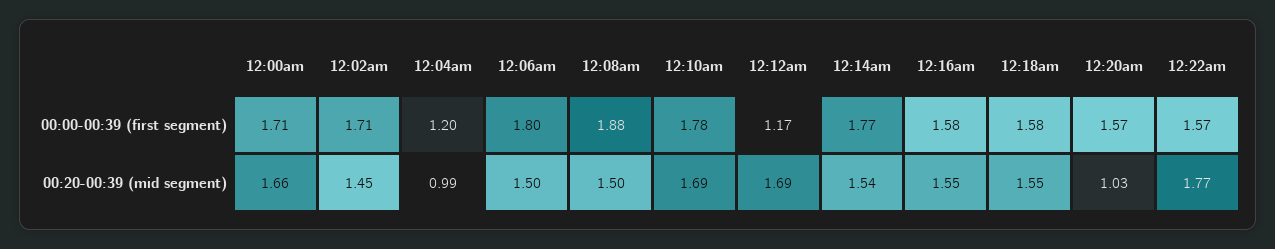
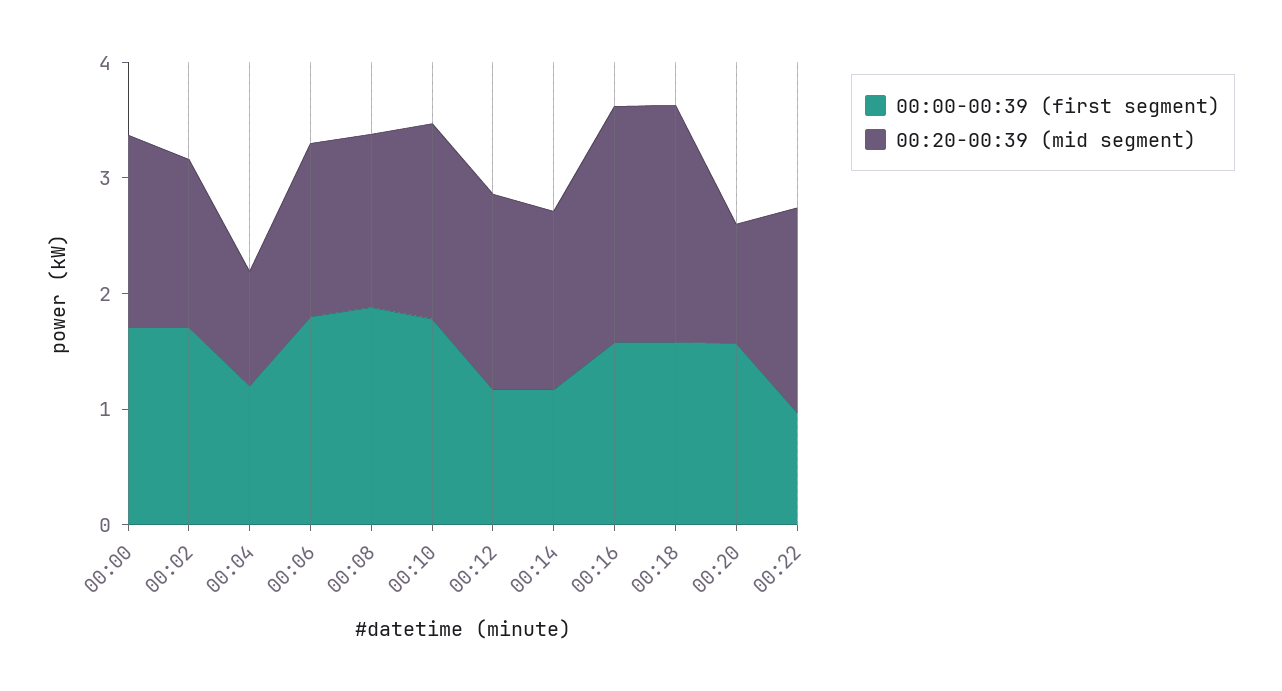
00:00-00:39 (first segment), 12:14am: 1.77 -> 1.2
00:00-00:39 (first segment), 12:22am: 1.57 -> 1
00:20-00:39 (mid segment), 12:16am: 1.55 -> 2
00:20-00:39 (mid segment), 12:18am: 1.55 -> 2

